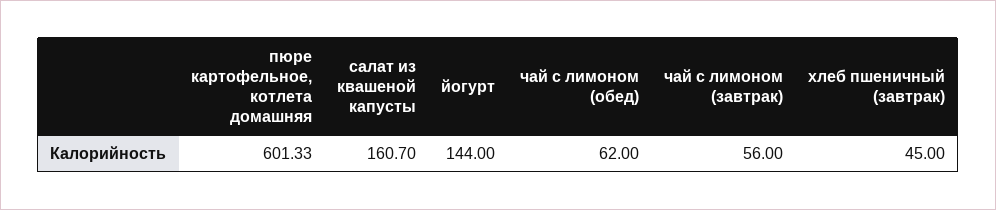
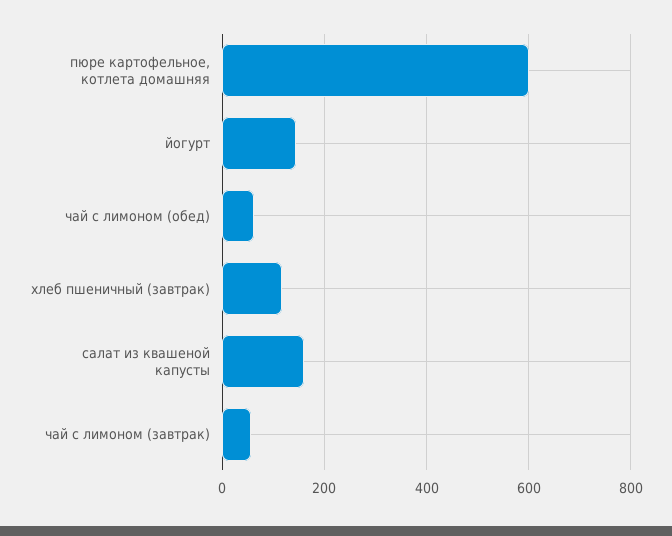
хлеб пшеничный (завтрак): 45 -> 120

